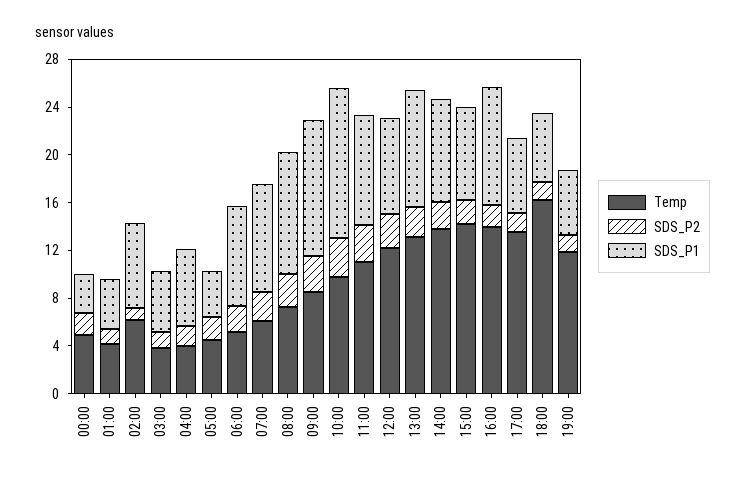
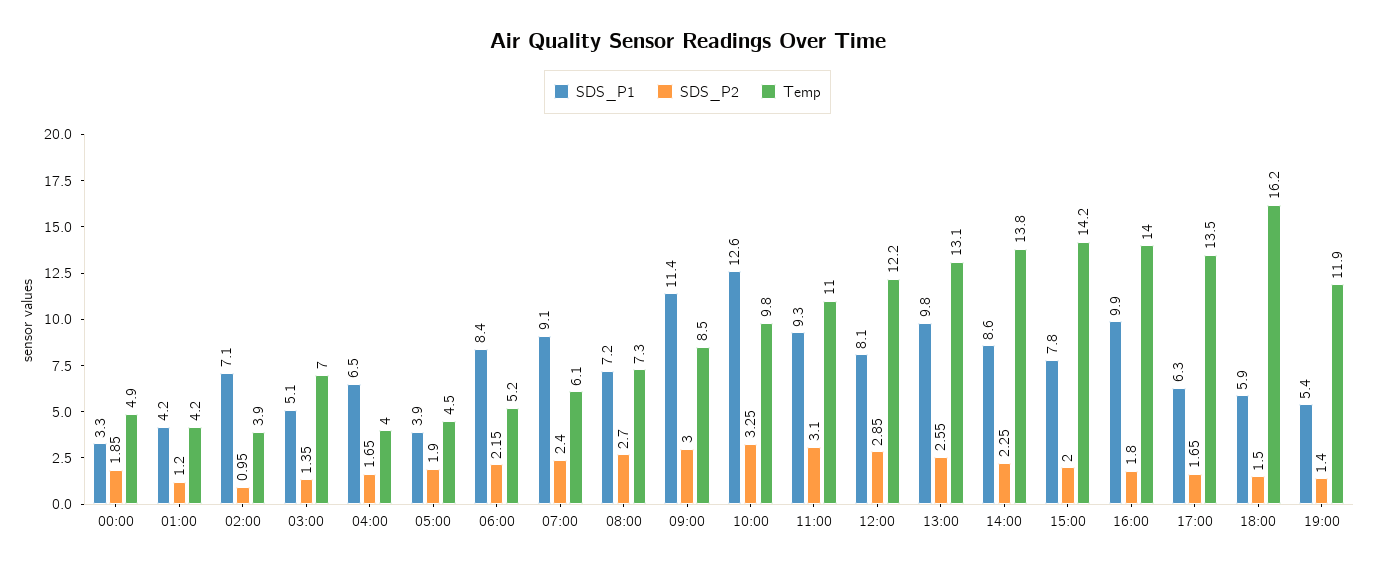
Temp, 02:00: 6 -> 3.9
Temp, 03:00: 4 -> 7
SDS_P1, 08:00: 10 -> 7.2

